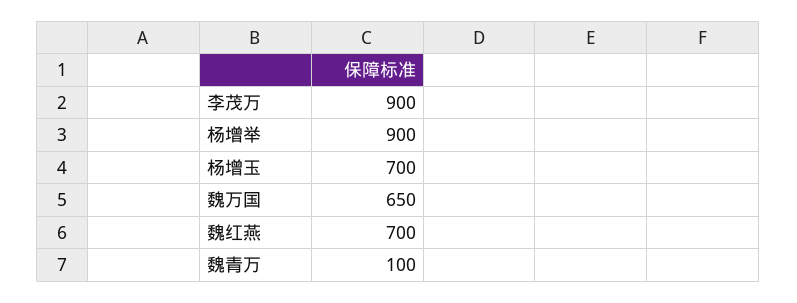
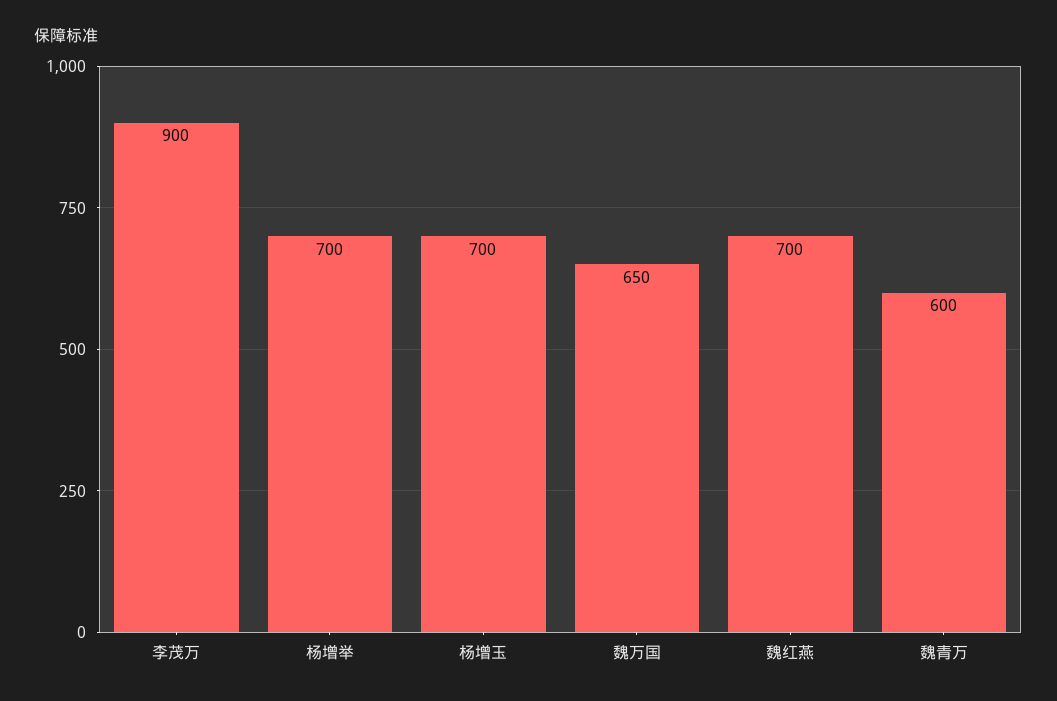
杨增举: 900 -> 700
魏青万: 100 -> 600

